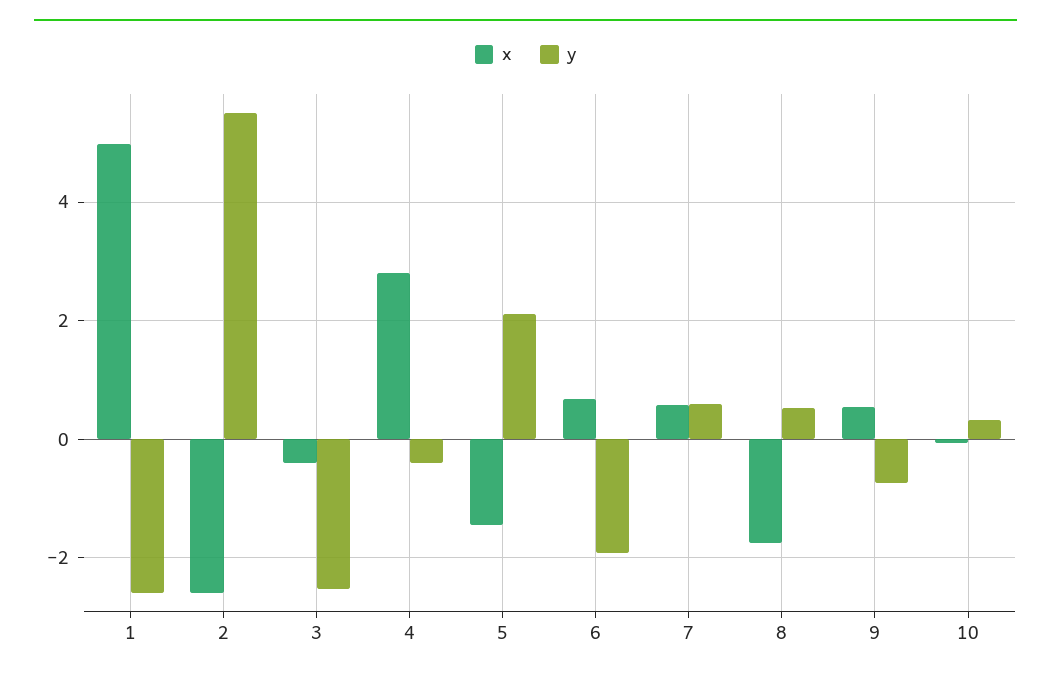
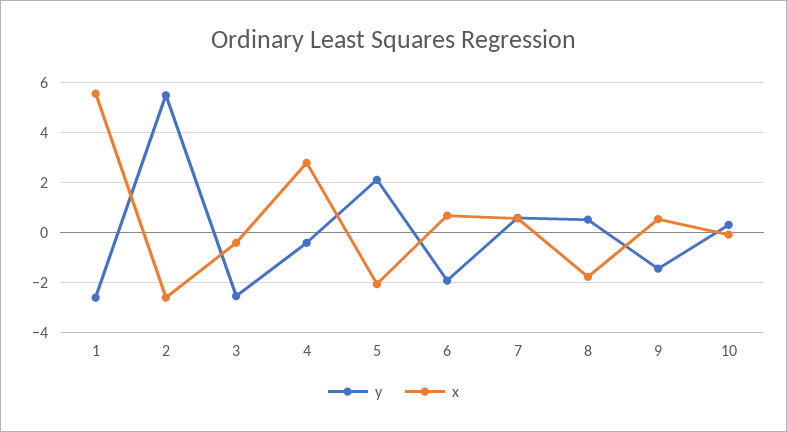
x, 1: 5 -> 5.5
x, 5: -1.4 -> -2
y, 9: -0.8 -> -1.5

